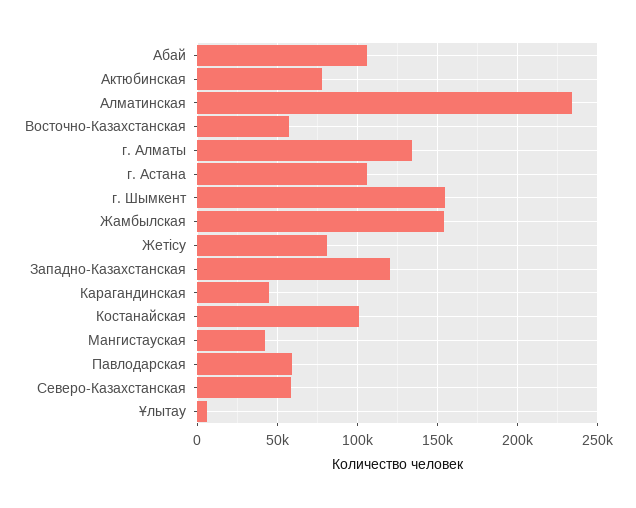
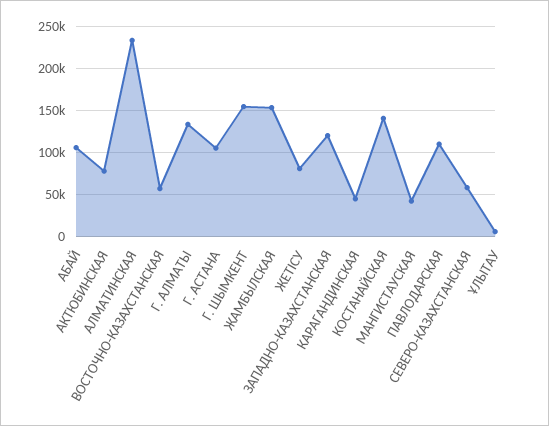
Костанайская: 100000 -> 140000
Павлодарская: 60000 -> 110000

